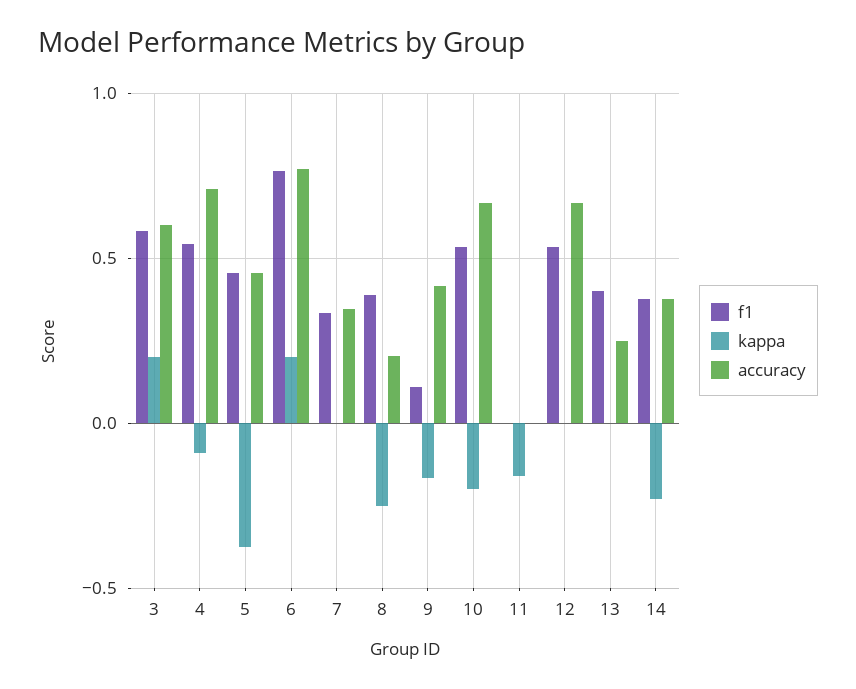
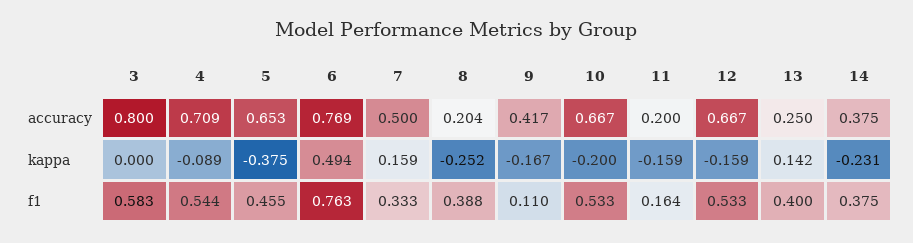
kappa, 3: 0.2 -> 0
accuracy, 3: 0.6 -> 0.8
accuracy, 5: 0.45 -> 0.653
kappa, 6: 0.2 -> 0.494
kappa, 7: 0 -> 0.159
accuracy, 7: 0.35 -> 0.5
f1, 11: 0 -> 0.164
accuracy, 11: 0 -> 0.2
kappa, 12: 0 -> -0.159
kappa, 13: 0 -> 0.142

